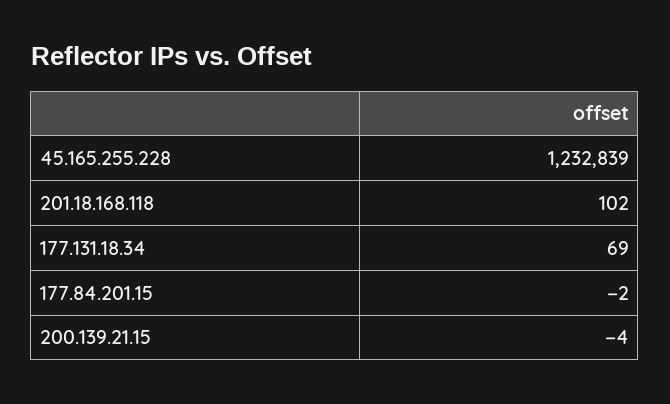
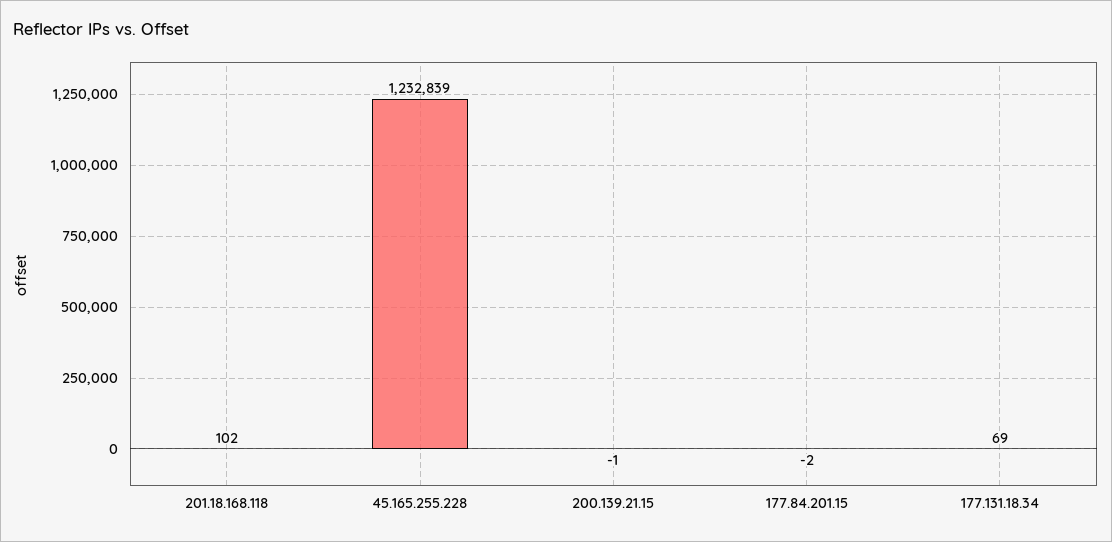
200.139.21.15: -4 -> -1

